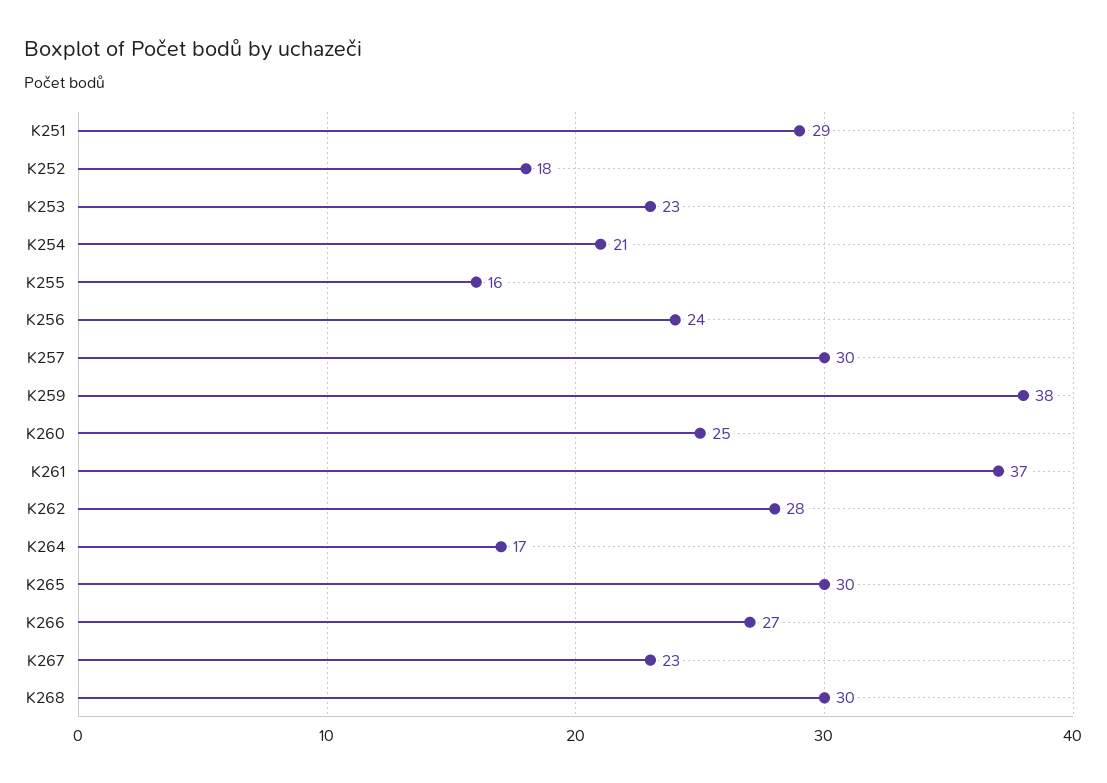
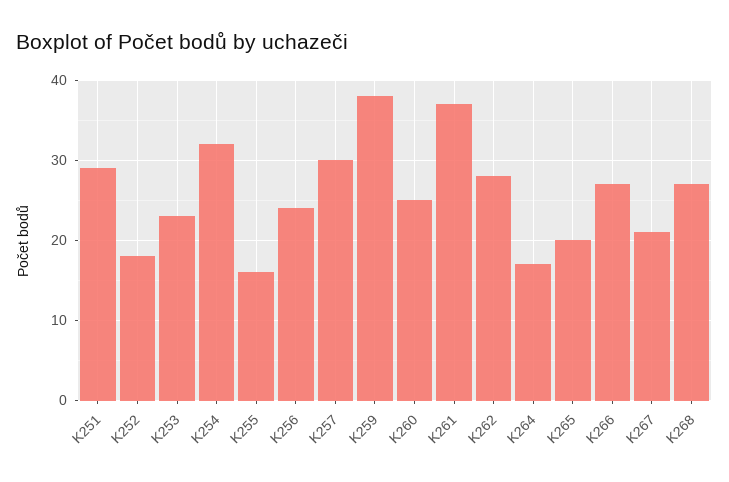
K254: 21 -> 32
K265: 30 -> 20
K267: 23 -> 21
K268: 30 -> 27

